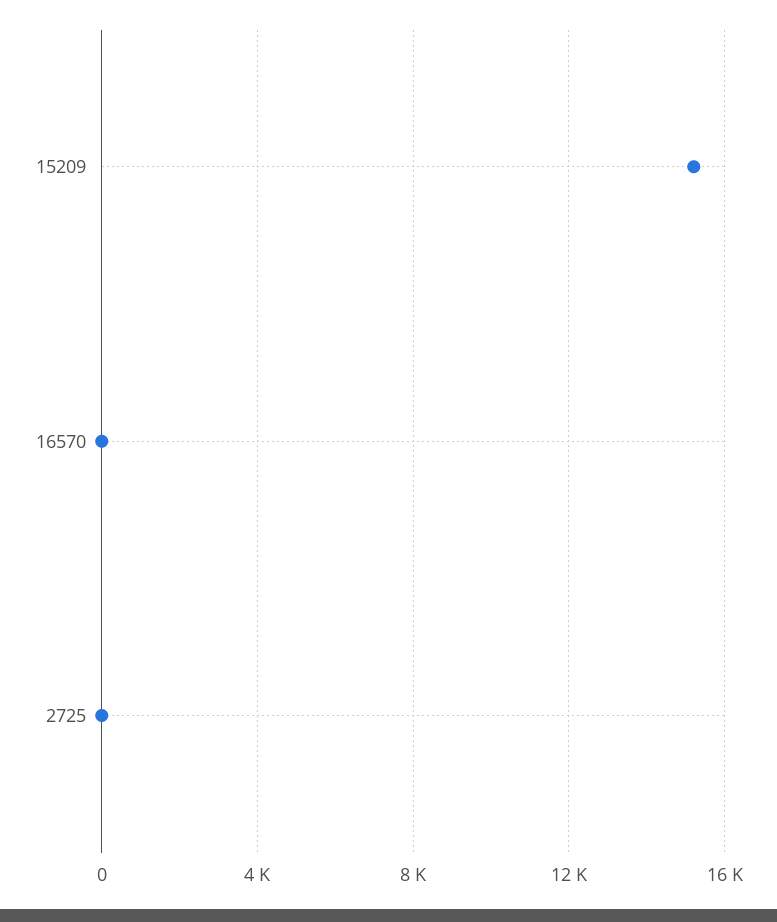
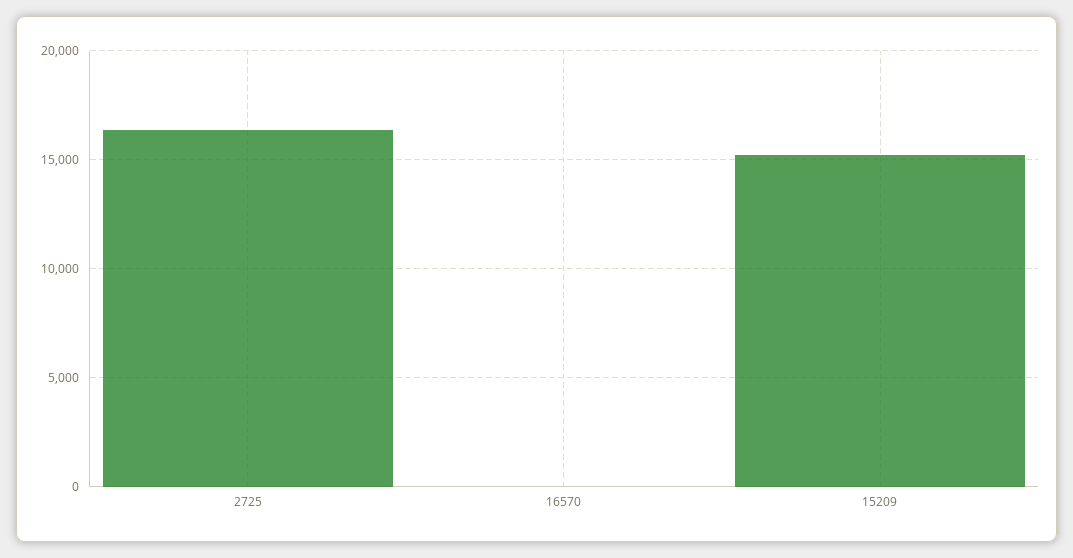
2725: 0 -> 16500

